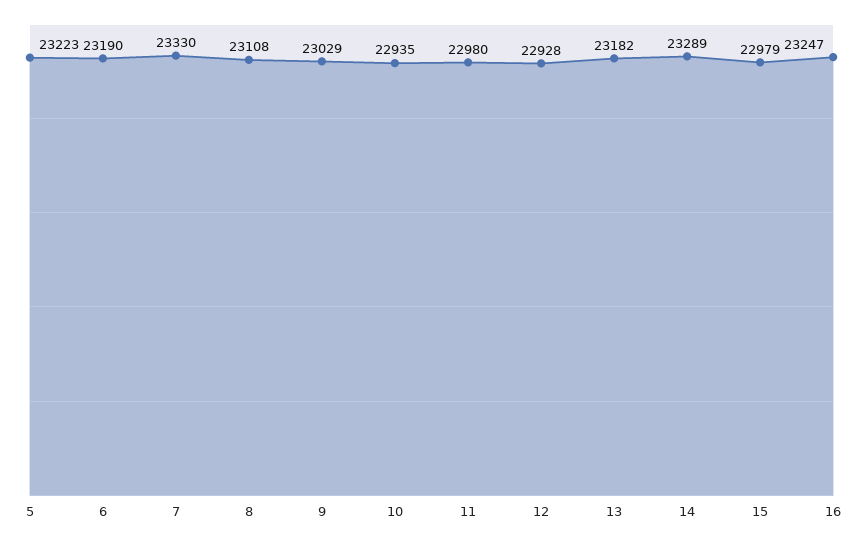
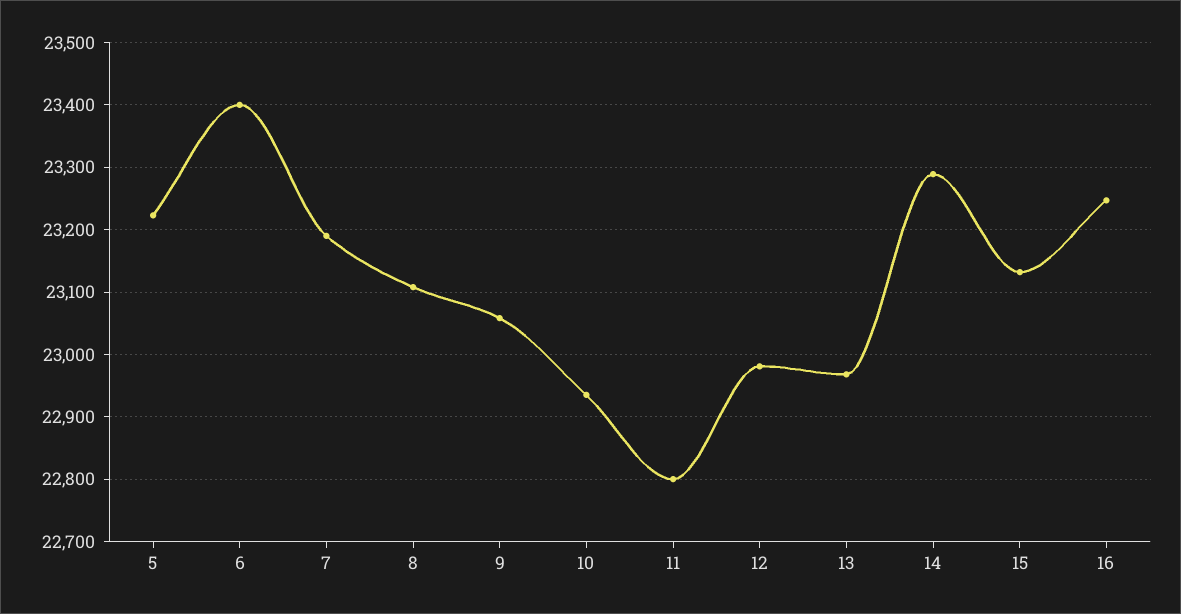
6: 23190 -> 23400
7: 23330 -> 23190
9: 23029 -> 23060
11: 22980 -> 22800
12: 22928 -> 22980
13: 23182 -> 22970
15: 22979 -> 23130

